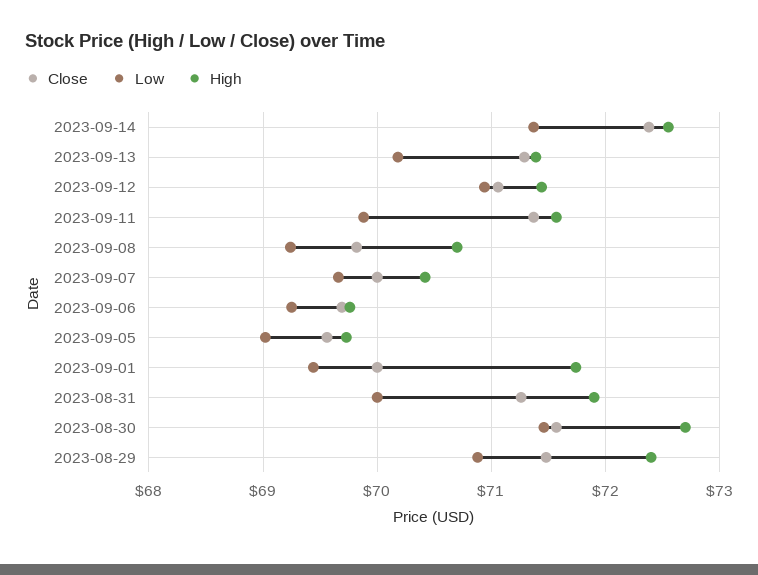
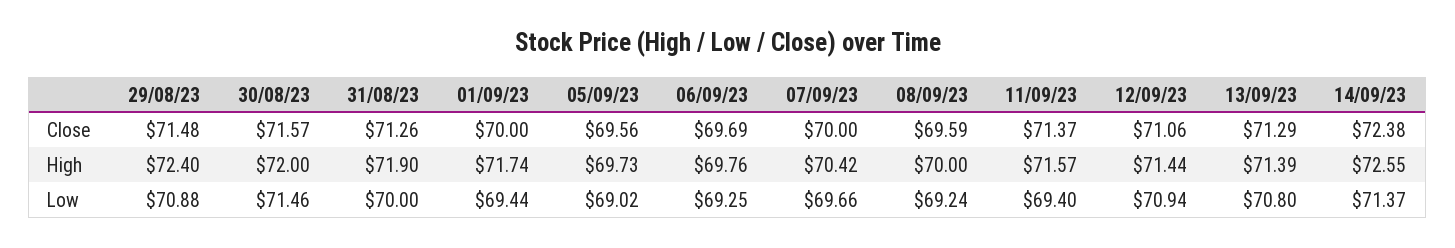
Low, 2023-09-13: 70.2 -> 70.8
Low, 2023-09-11: 69.9 -> 69.4
Close, 2023-09-08: 69.8 -> 69.59
High, 2023-09-08: 70.7 -> 70
High, 2023-08-30: 72.7 -> 72

